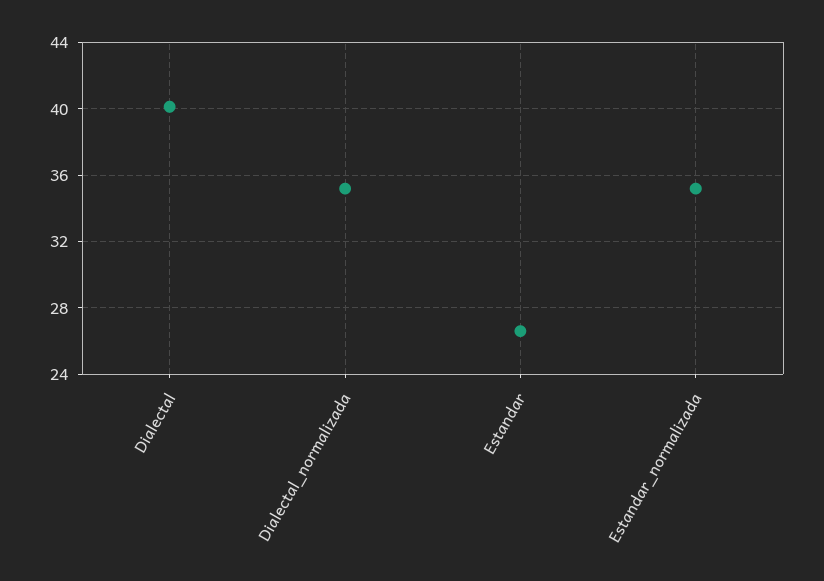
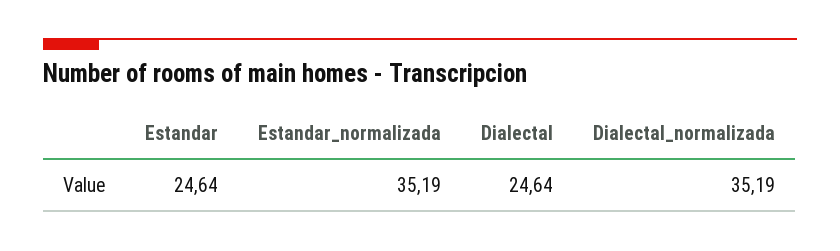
Dialectal: 40 -> 24.64
Estandar: 26.5 -> 24.64

